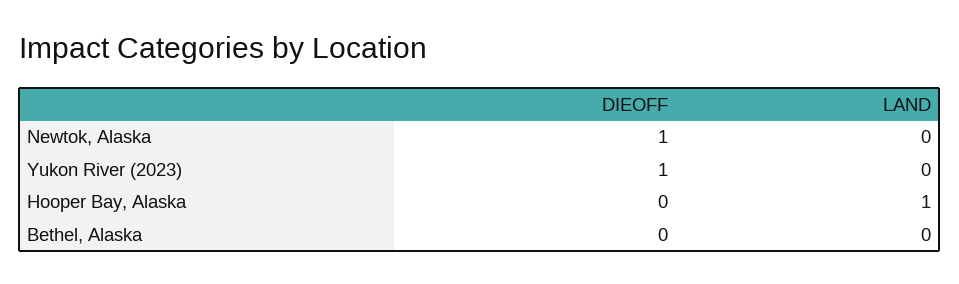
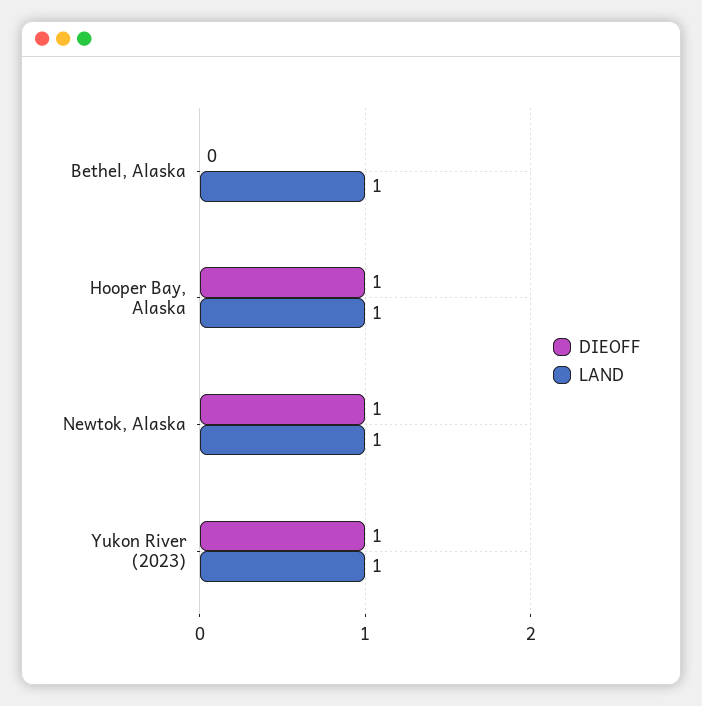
LAND, Newtok, Alaska: 0 -> 1
LAND, Yukon River (2023): 0 -> 1
DIEOFF, Hooper Bay, Alaska: 0 -> 1
LAND, Bethel, Alaska: 0 -> 1

